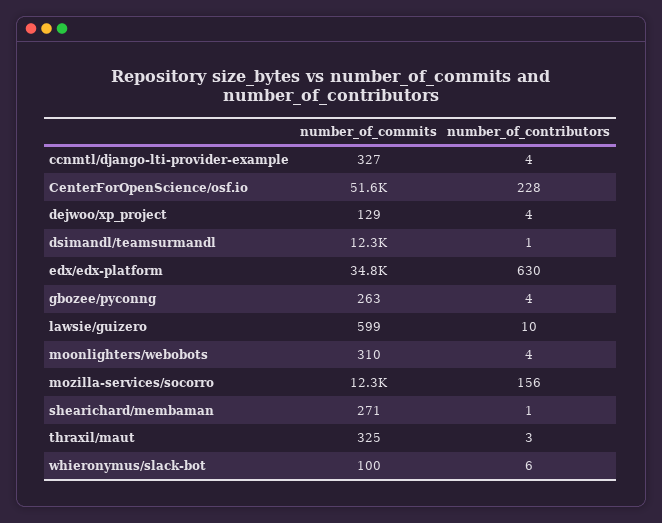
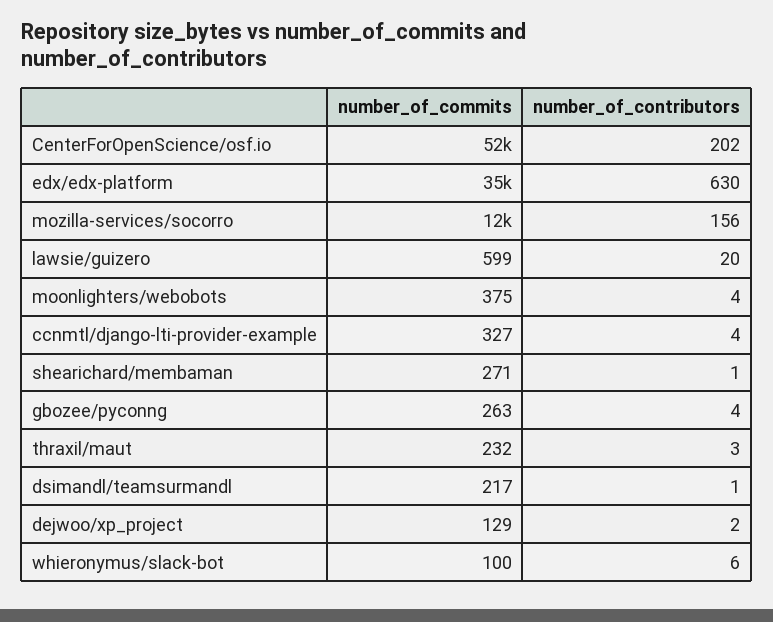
number_of_contributors, CenterForOpenScience/osf.io: 228 -> 202
number_of_contributors, dejwoo/xp_project: 4 -> 2
number_of_commits, dsimandl/teamsurmandl: 12300 -> 217
number_of_contributors, lawsie/guizero: 10 -> 20
number_of_commits, moonlighters/webobots: 310 -> 375
number_of_commits, thraxil/maut: 325 -> 232

